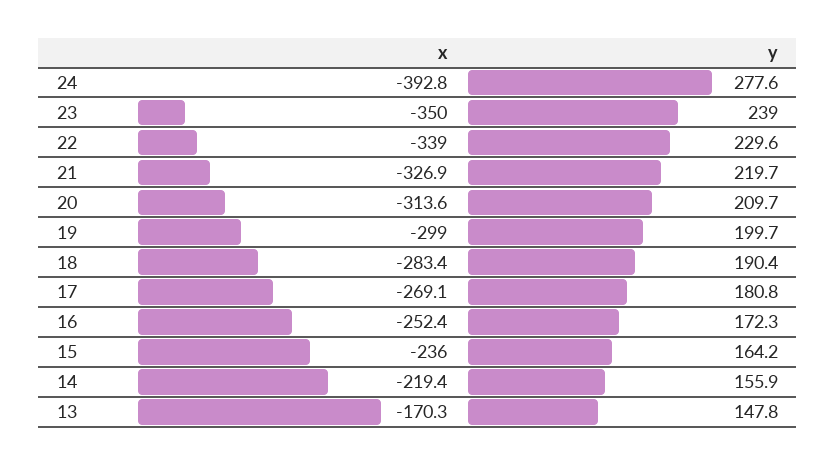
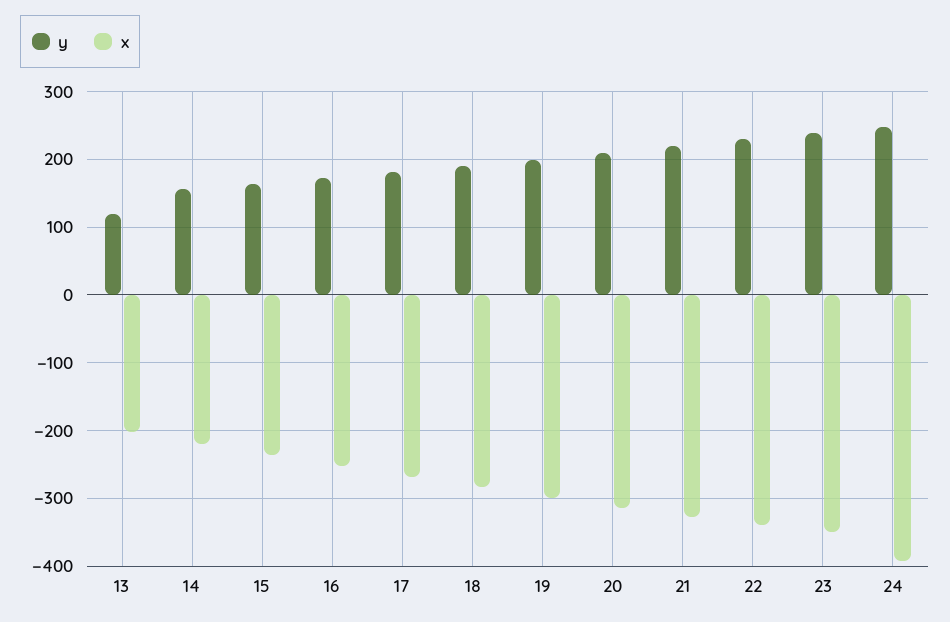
y, 24: 277.6 -> 250
x, 13: -170.3 -> -200
y, 13: 147.8 -> 120

